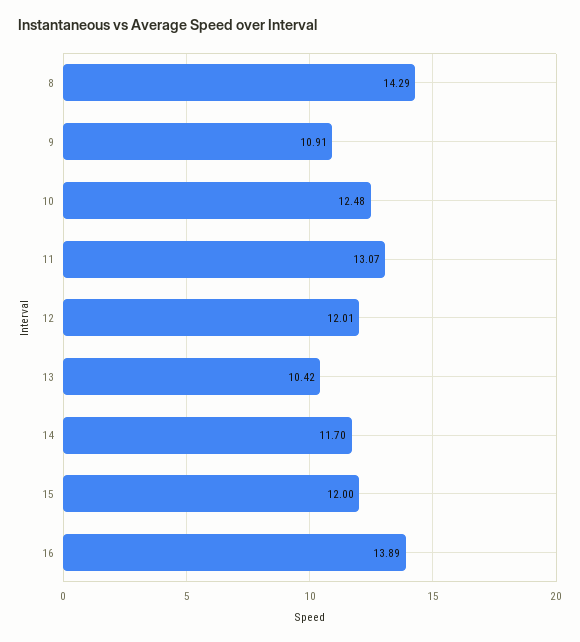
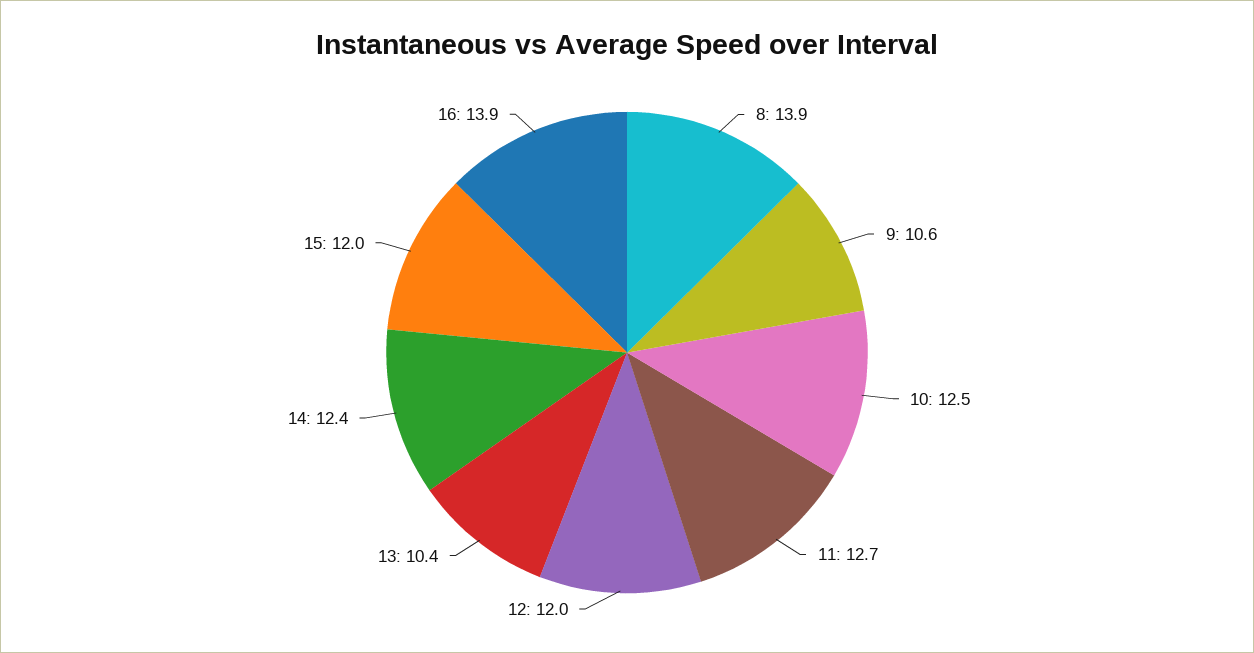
8: 14.29 -> 13.9
9: 10.91 -> 10.6
11: 13.07 -> 12.7
14: 11.7 -> 12.4

